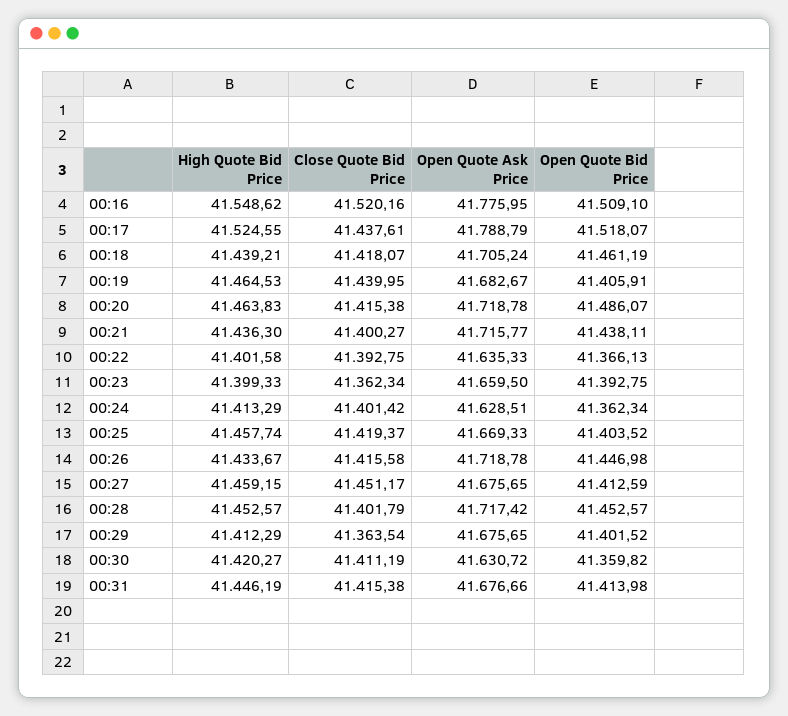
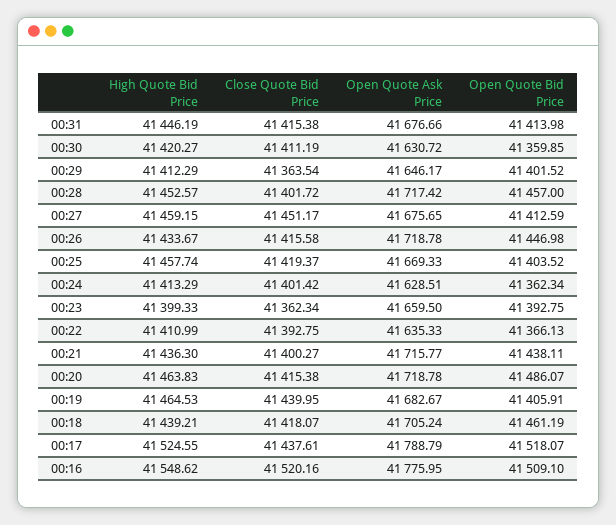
High Quote Bid Price, 00:22: 41401.58 -> 41410.99
Close Quote Bid Price, 00:28: 41401.79 -> 41401.72
Open Quote Bid Price, 00:28: 41452.57 -> 41457
Open Quote Ask Price, 00:29: 41675.65 -> 41646.17
Open Quote Bid Price, 00:30: 41359.82 -> 41359.85

